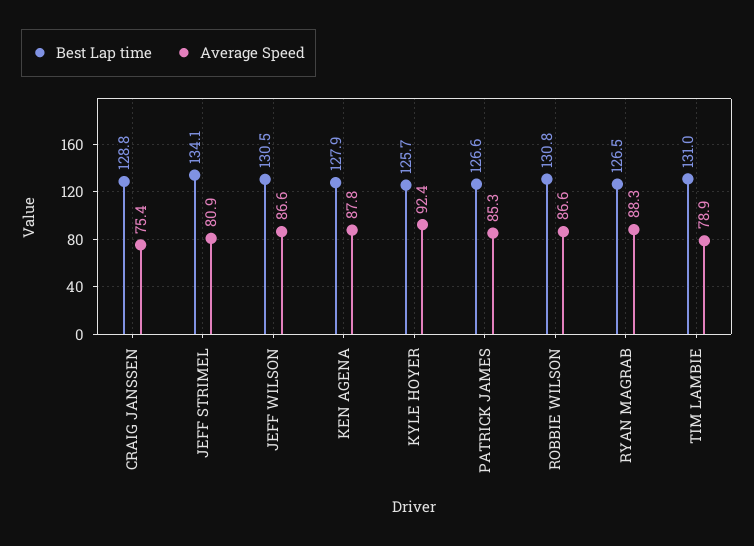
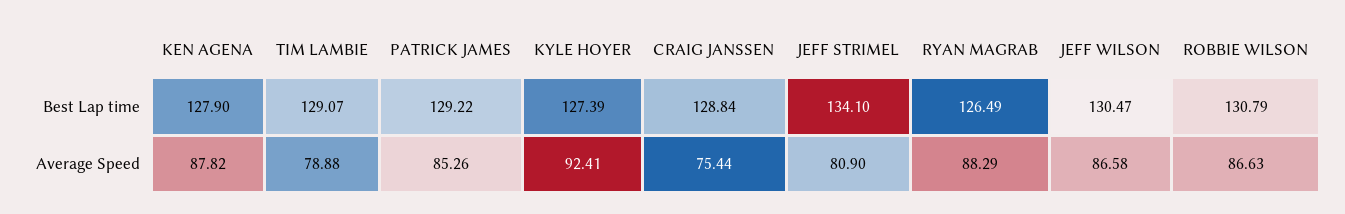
Best Lap time, KYLE HOYER: 125.7 -> 127.39
Best Lap time, PATRICK JAMES: 126.6 -> 129.22
Best Lap time, TIM LAMBIE: 131 -> 129.07

